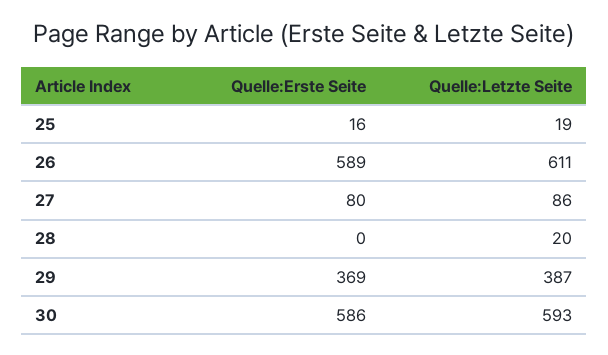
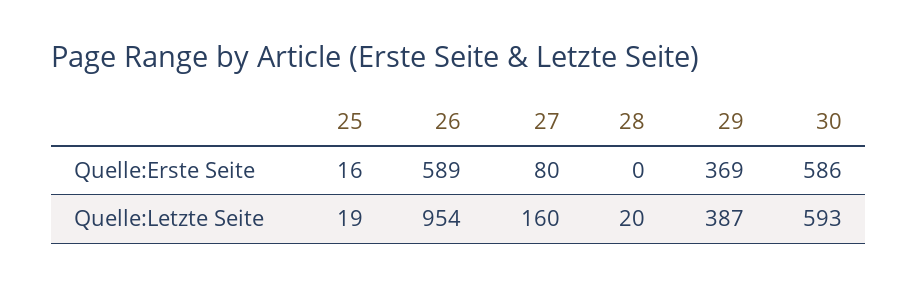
Quelle:Letzte Seite, 26: 611 -> 954
Quelle:Letzte Seite, 27: 86 -> 160

